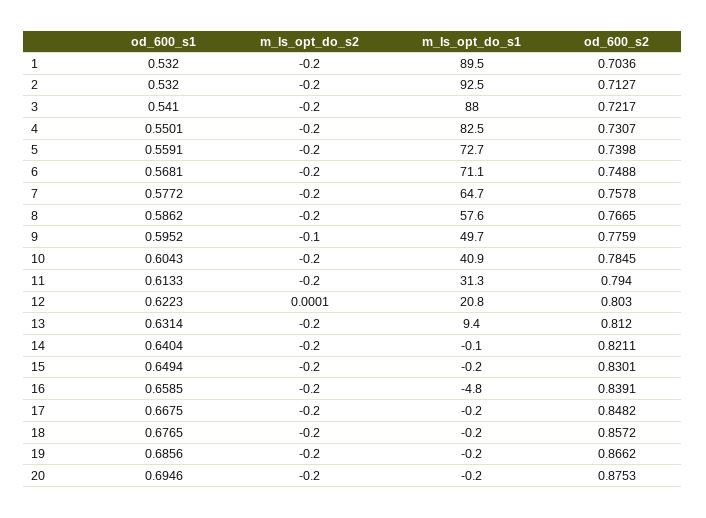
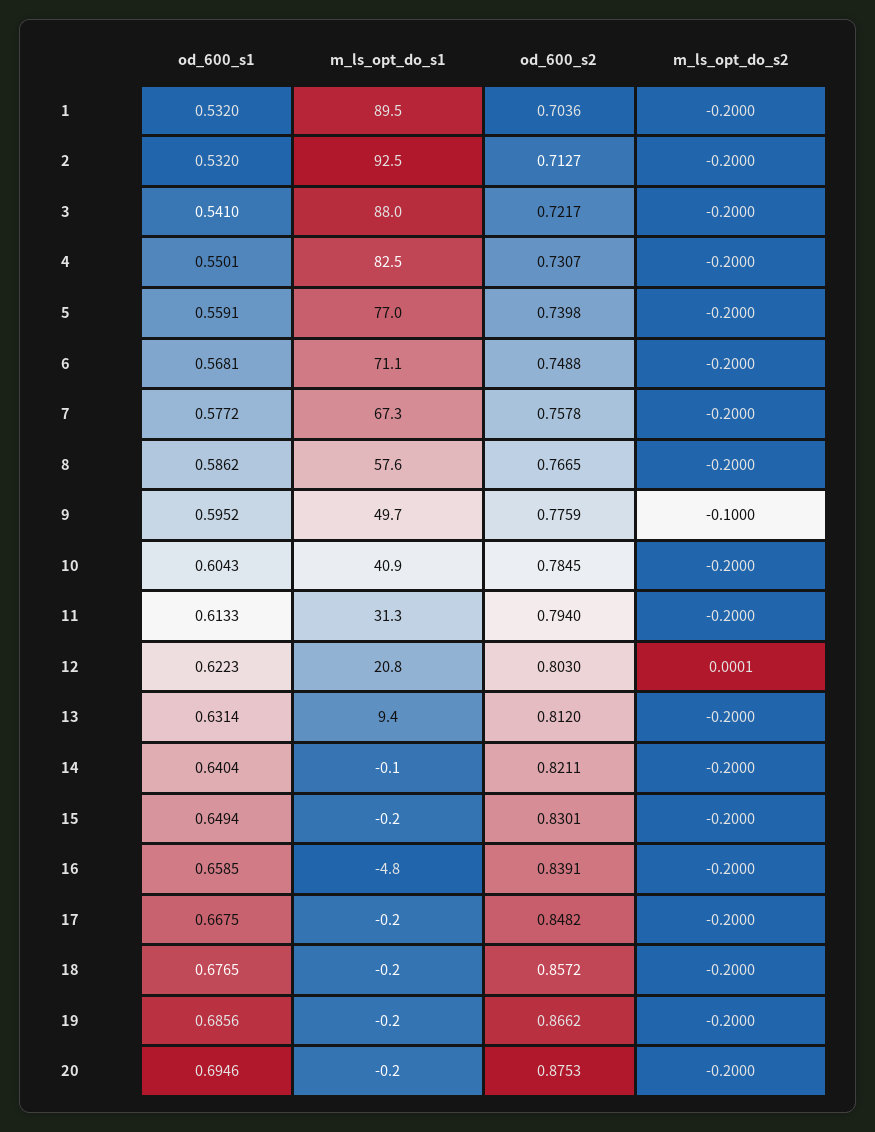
m_ls_opt_do_s1, 5: 72.7 -> 77
m_ls_opt_do_s1, 7: 64.7 -> 67.3

